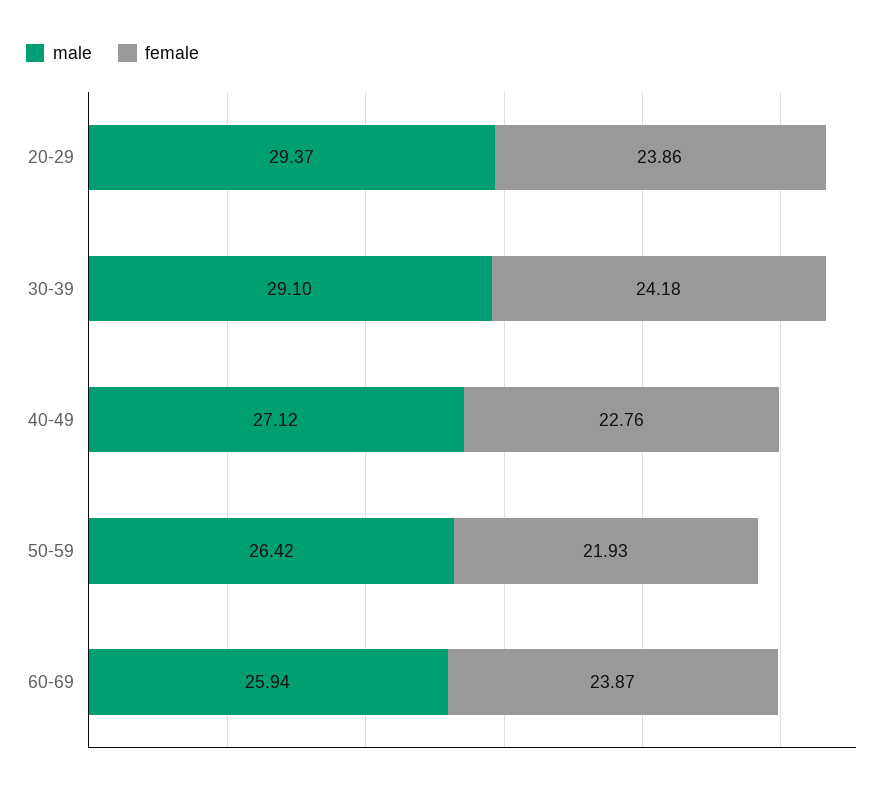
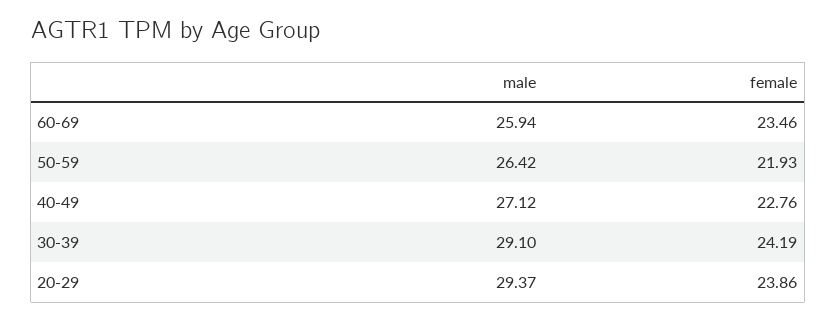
female, 30-39: 24.18 -> 24.19
female, 60-69: 23.87 -> 23.46

